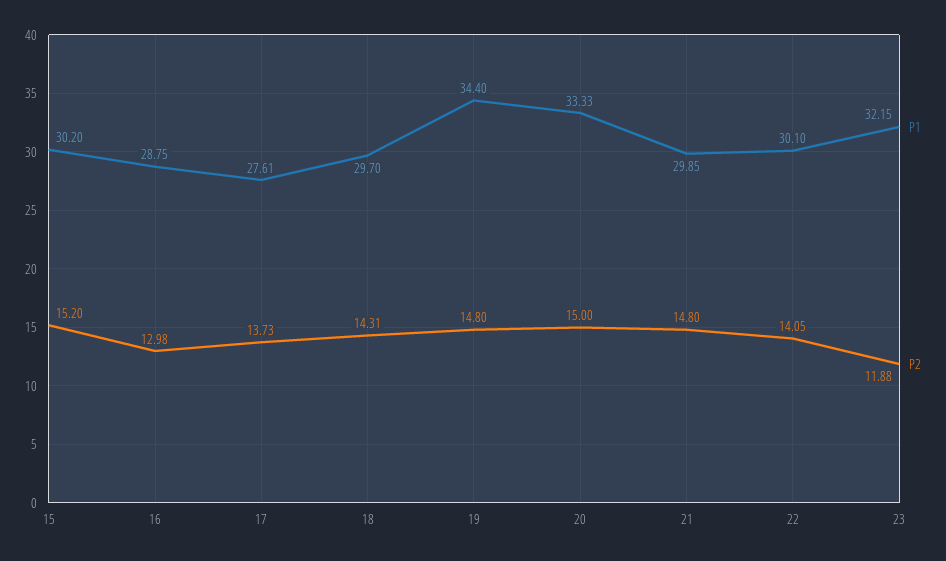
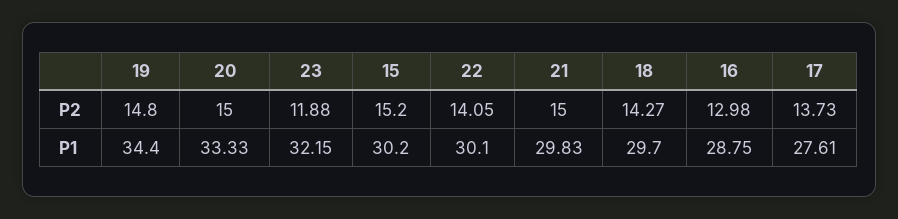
P2, 18: 14.31 -> 14.27
P1, 21: 29.85 -> 29.83
P2, 21: 14.8 -> 15

